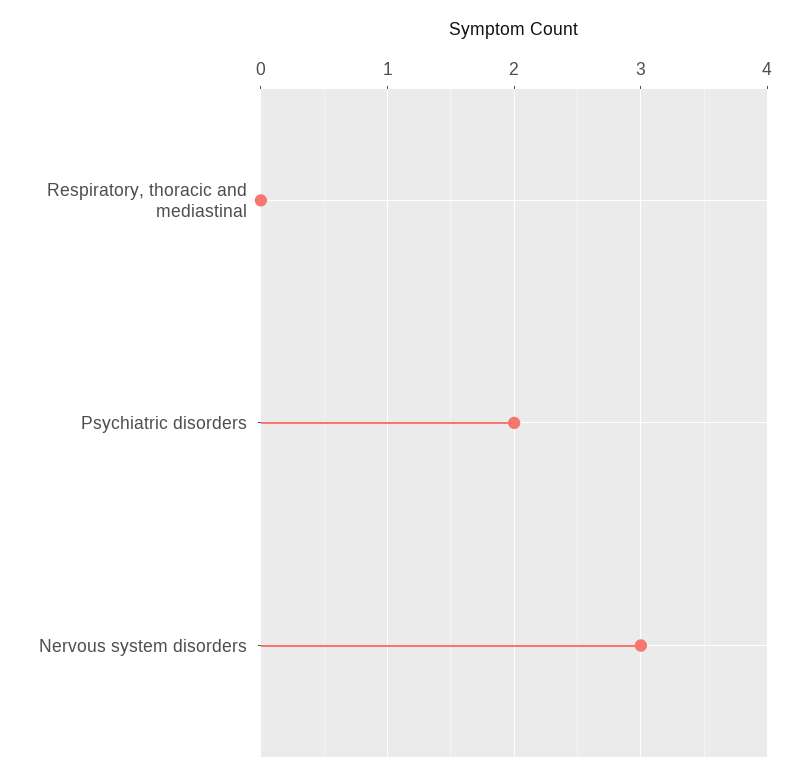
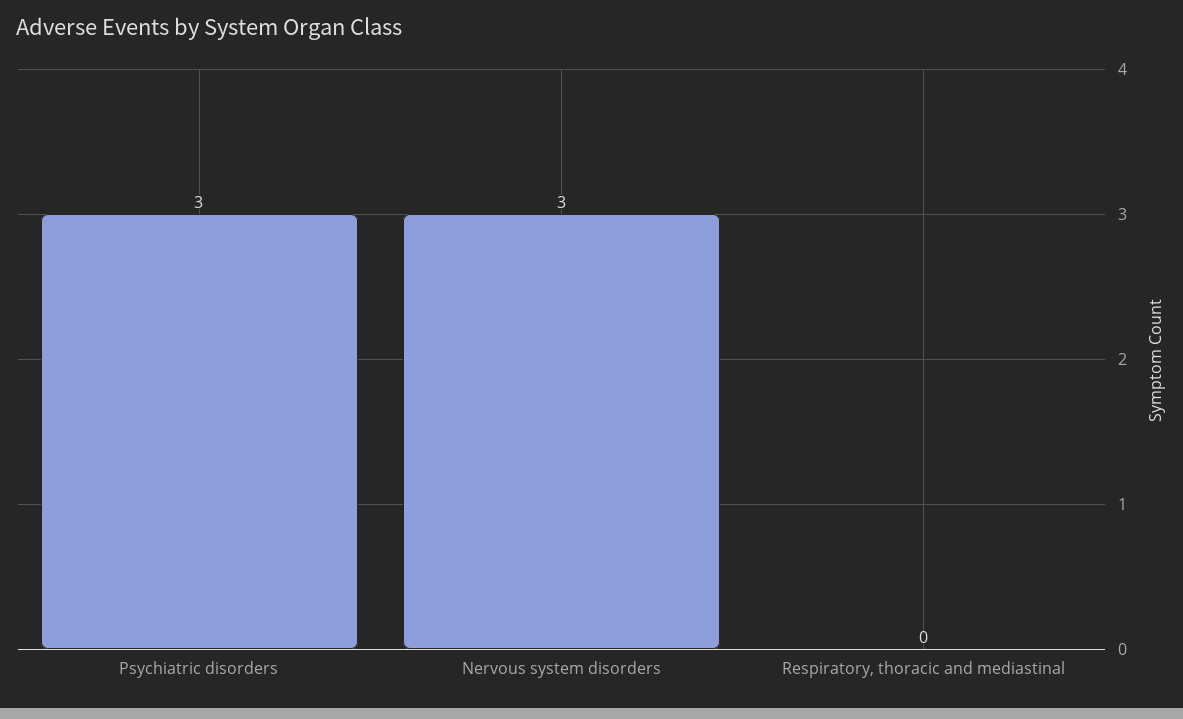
Psychiatric disorders: 2 -> 3

